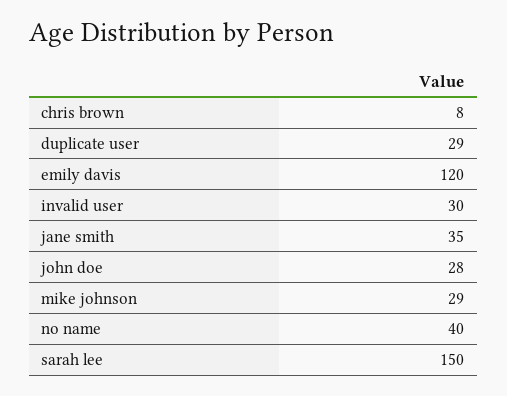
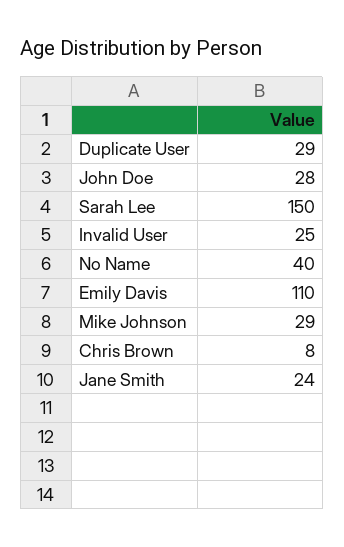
emily davis: 120 -> 110
invalid user: 30 -> 25
jane smith: 35 -> 24

